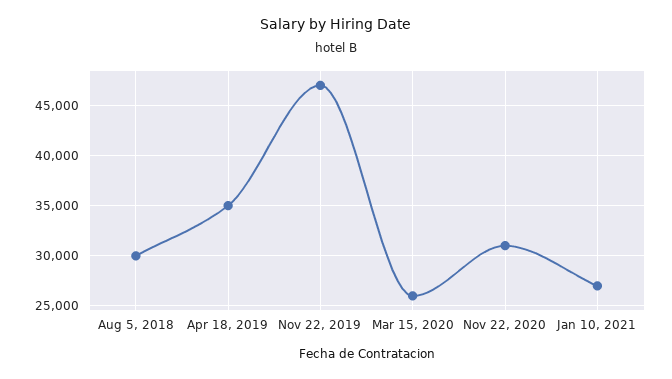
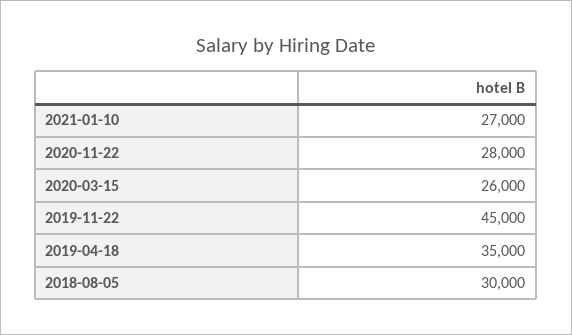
Nov 22, 2019: 47000 -> 45000
Nov 22, 2020: 31000 -> 28000

